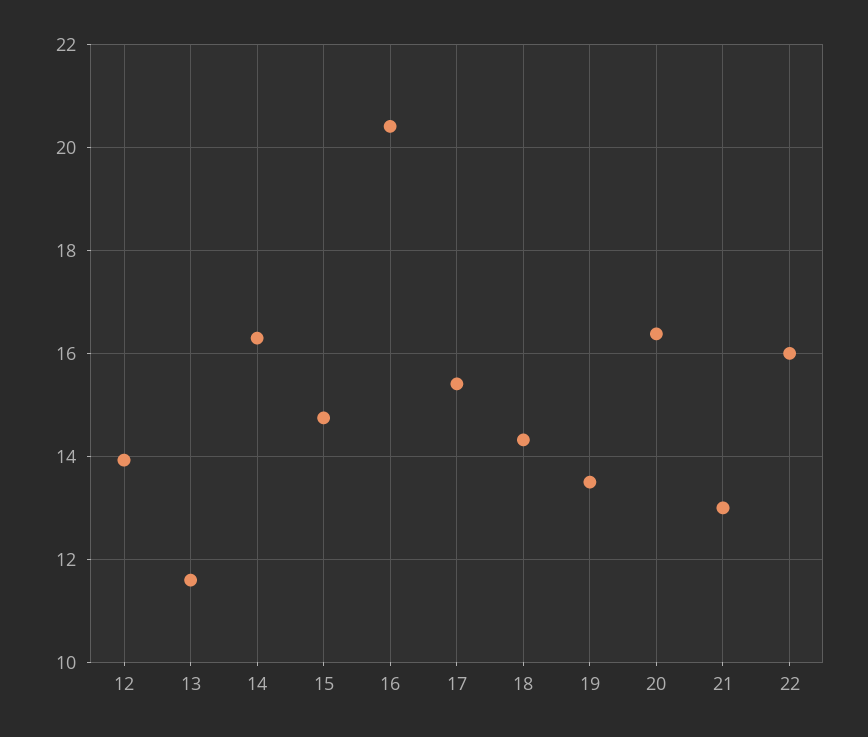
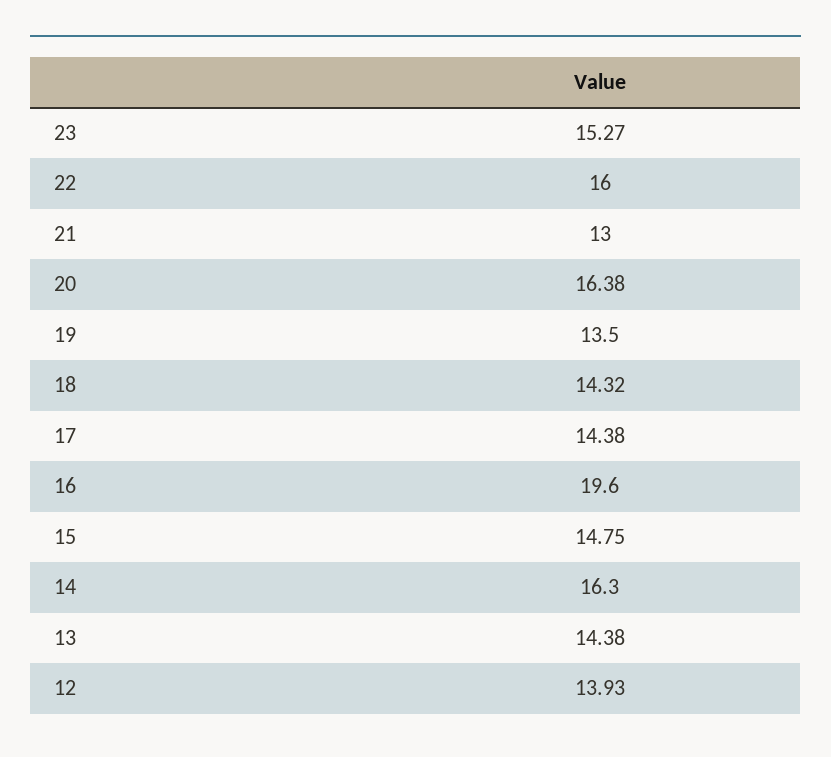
13: 11.6 -> 14.38
16: 20.4 -> 19.6
17: 15.4 -> 14.38
23: none -> 15.27

